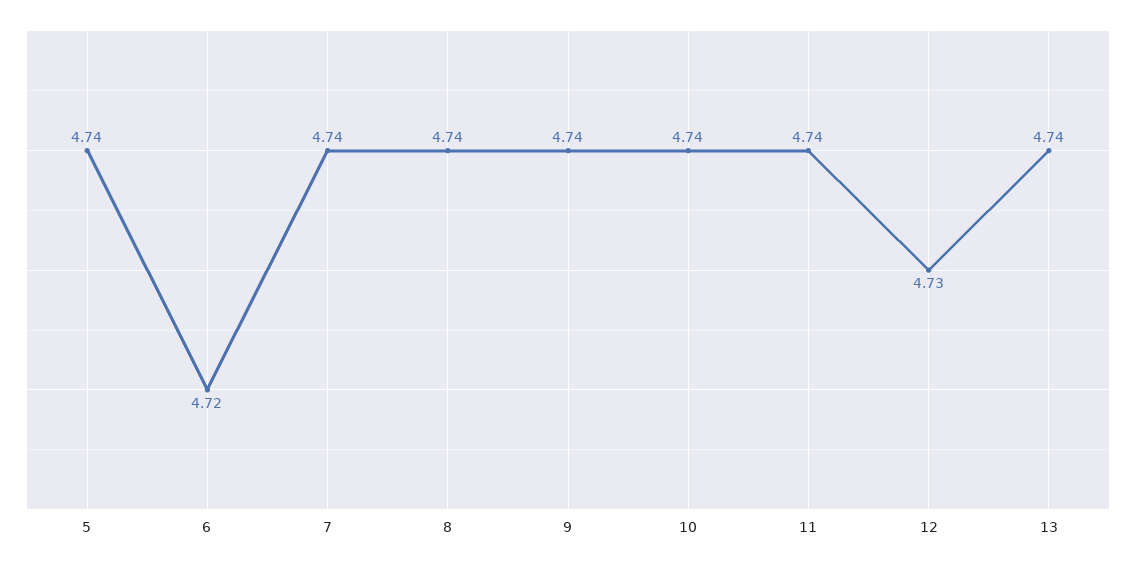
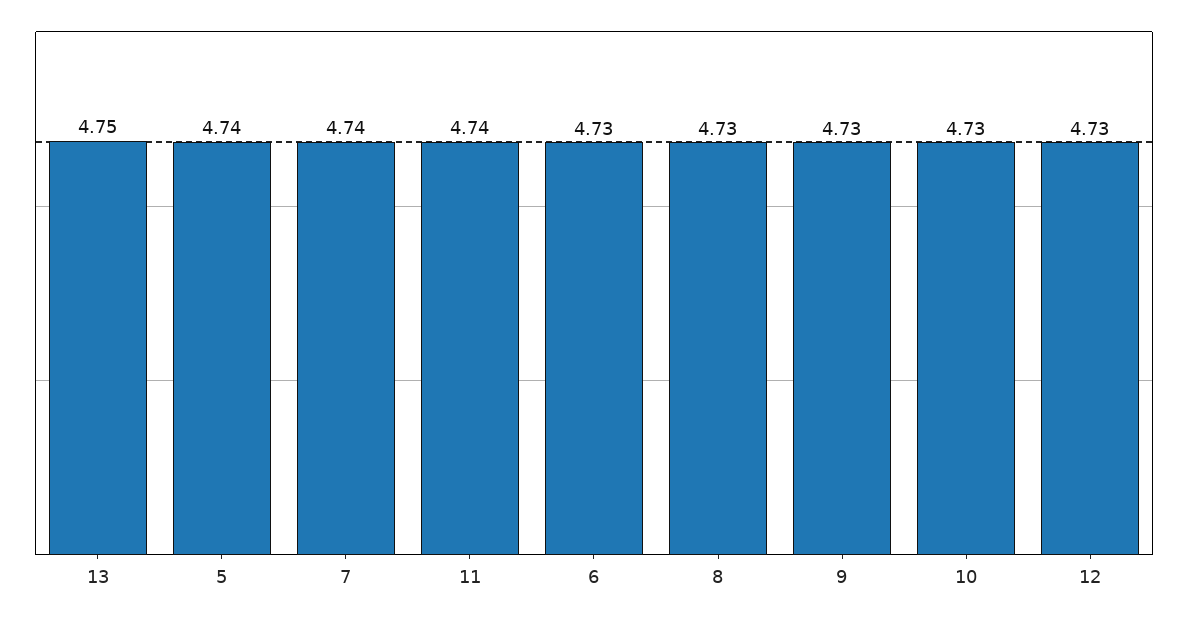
6: 4.72 -> 4.73
8: 4.74 -> 4.73
9: 4.74 -> 4.73
10: 4.74 -> 4.73
13: 4.74 -> 4.75

